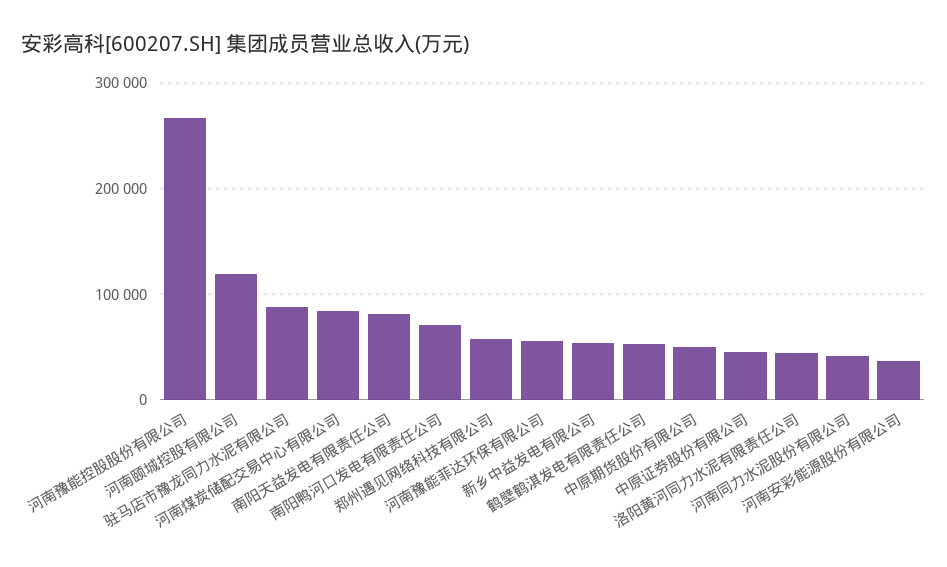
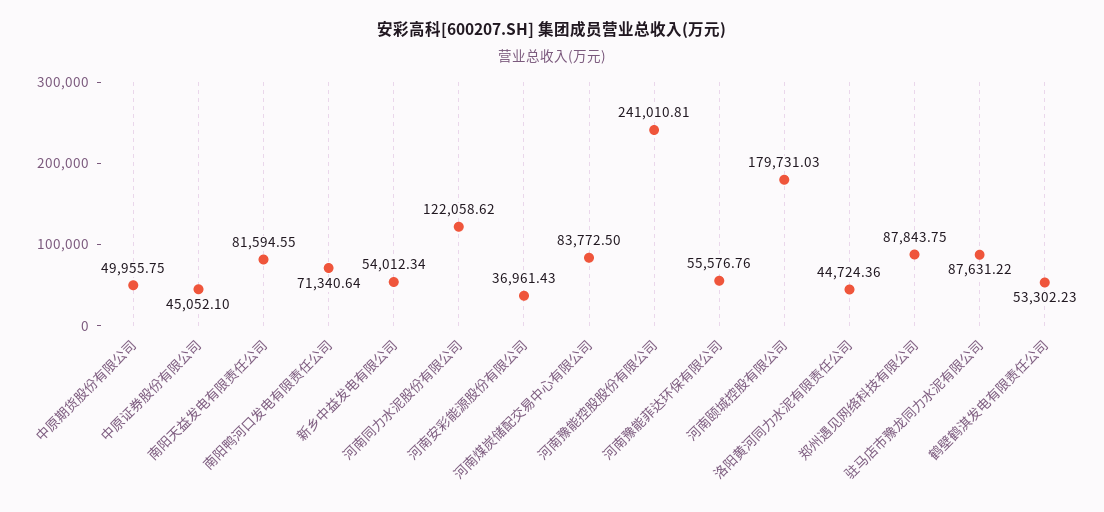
河南豫能控股股份有限公司: 270000 -> 241010.81
河南颐城控股有限公司: 120000 -> 179731.03
郑州遇见网络科技有限公司: 60000 -> 87843.75
河南同力水泥股份有限公司: 40000 -> 122058.62

